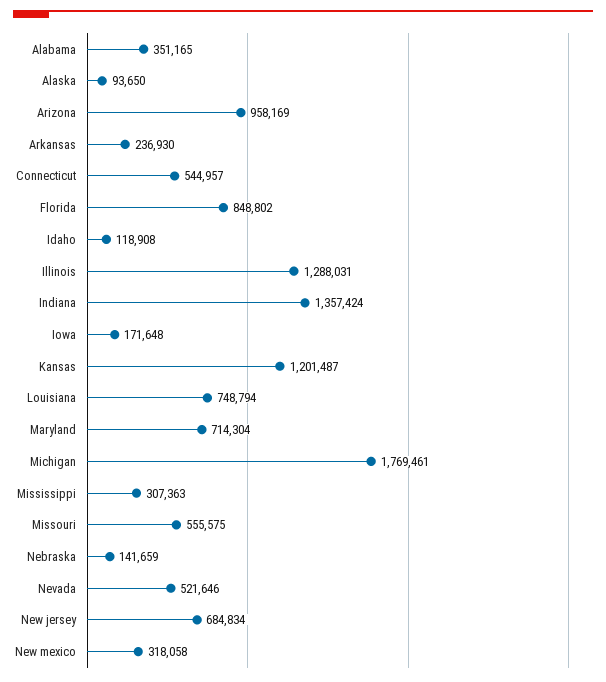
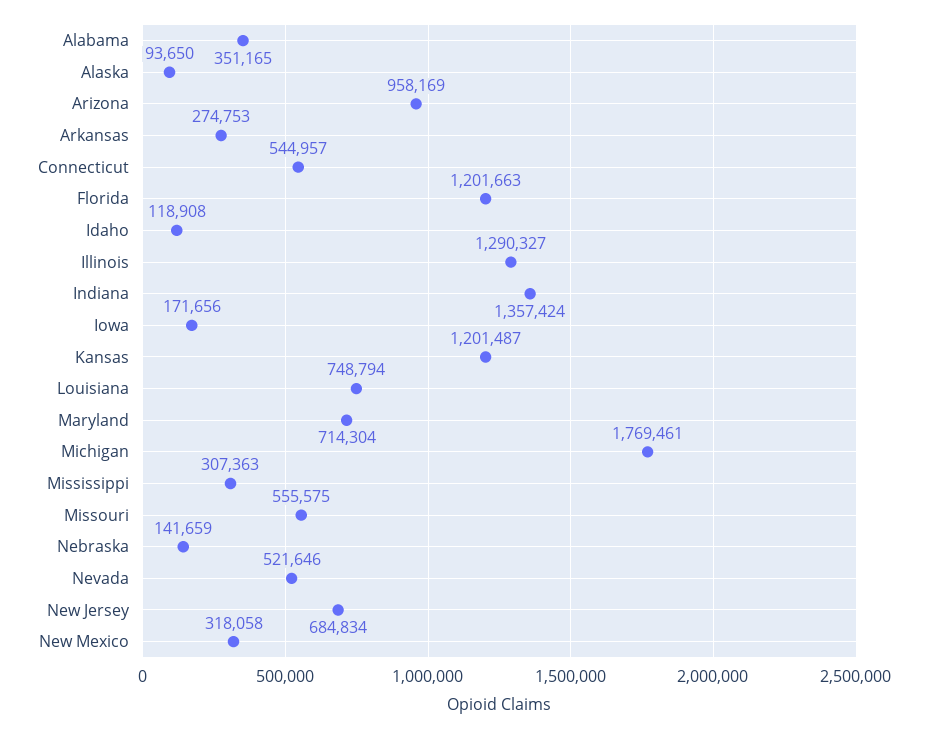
Arkansas: 236930 -> 274753
Florida: 848802 -> 1201663
Illinois: 1288031 -> 1290327
Iowa: 171648 -> 171656

